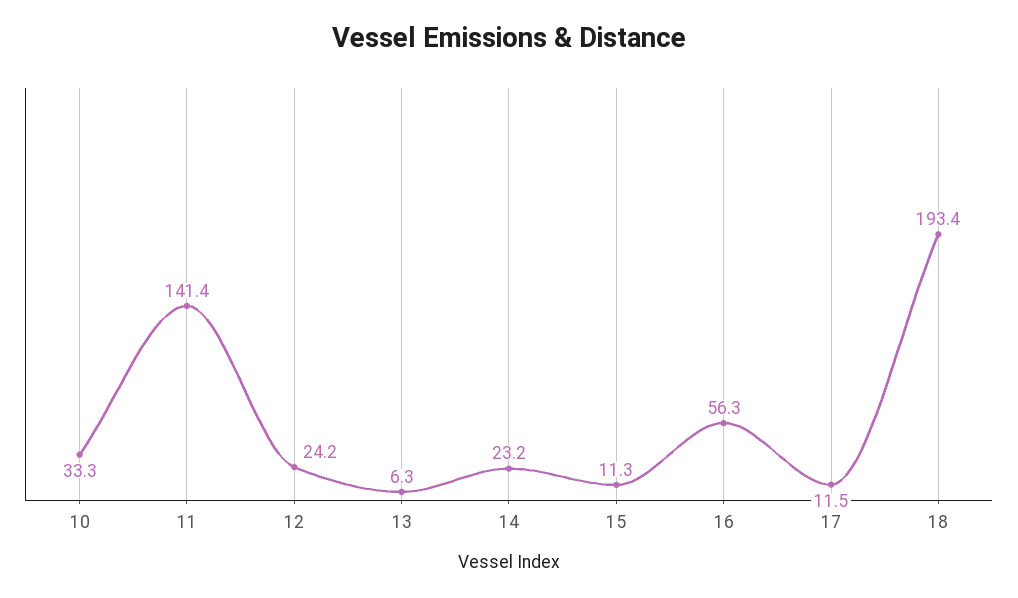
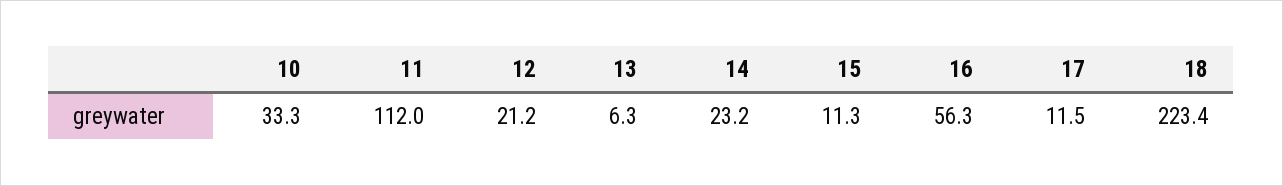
11: 141.4 -> 112
12: 24.2 -> 21.2
18: 193.4 -> 223.4

